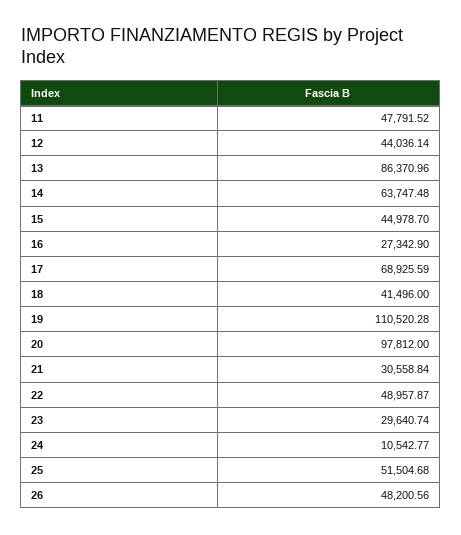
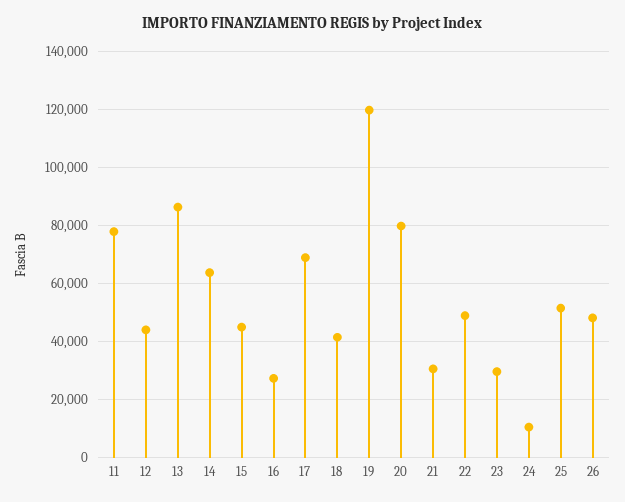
11: 47791.52 -> 77500
19: 110520.28 -> 120000
20: 97812 -> 80000

